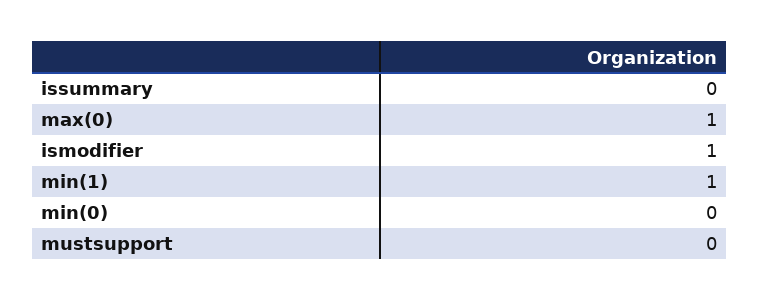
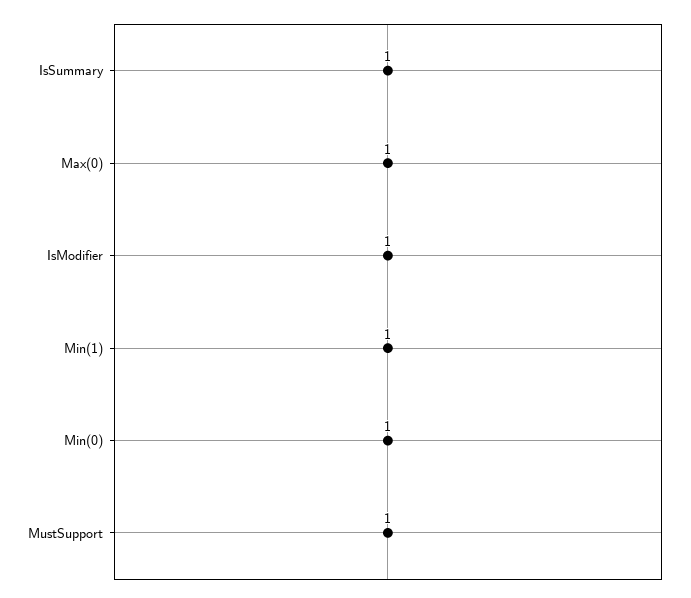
issummary: 0 -> 1
min(0): 0 -> 1
mustsupport: 0 -> 1

